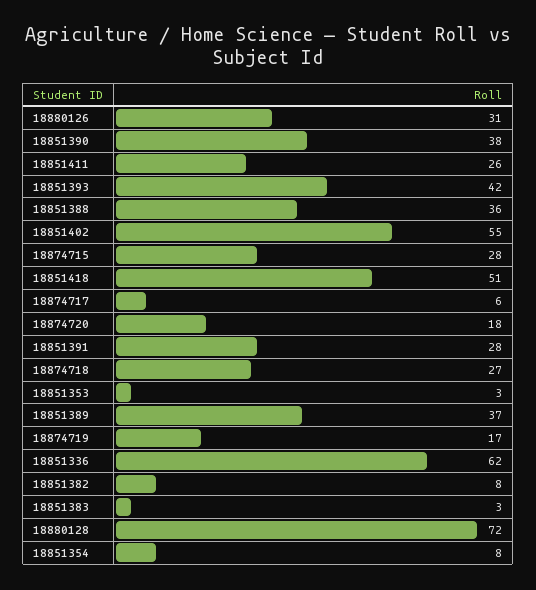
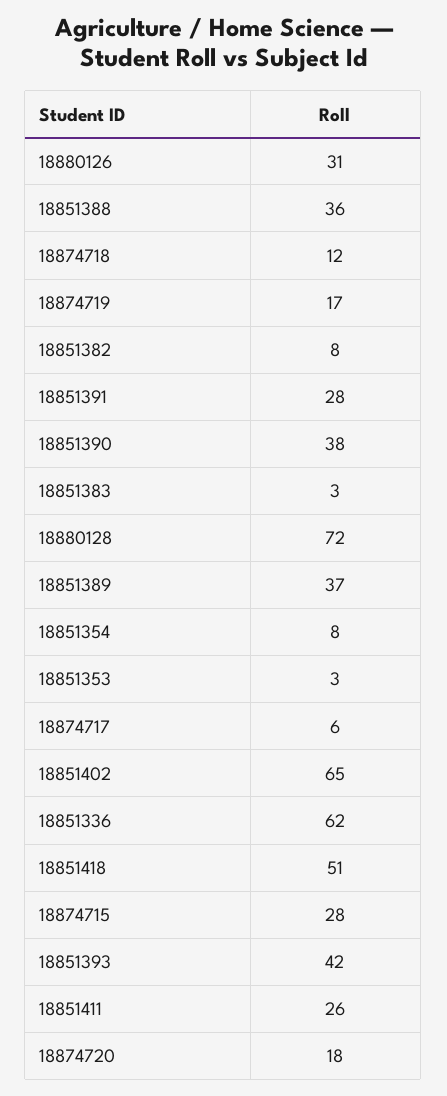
18851402: 55 -> 65
18874718: 27 -> 12

